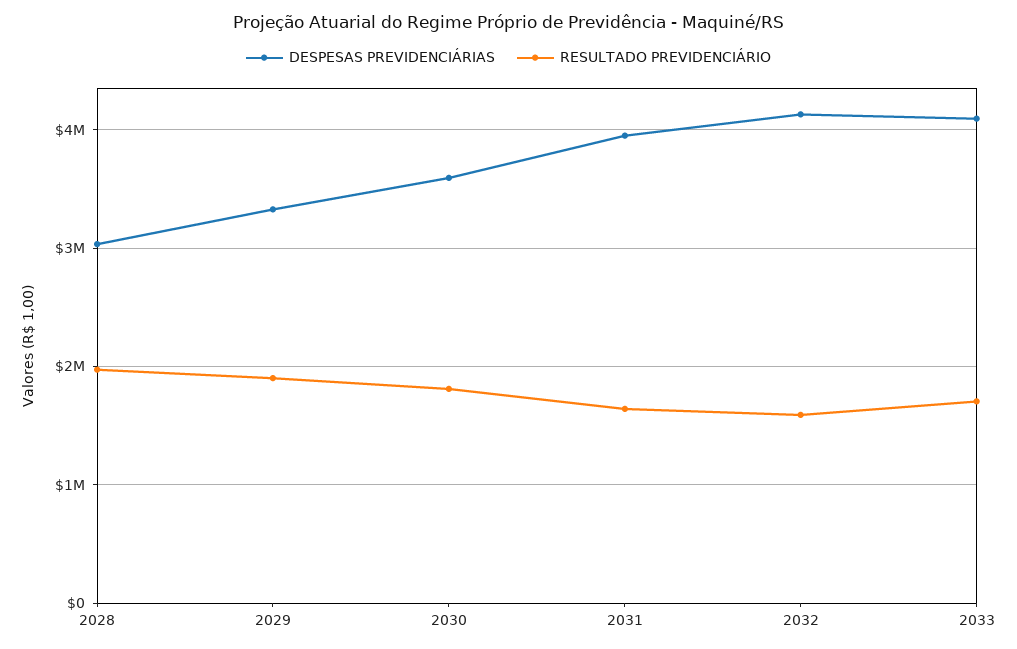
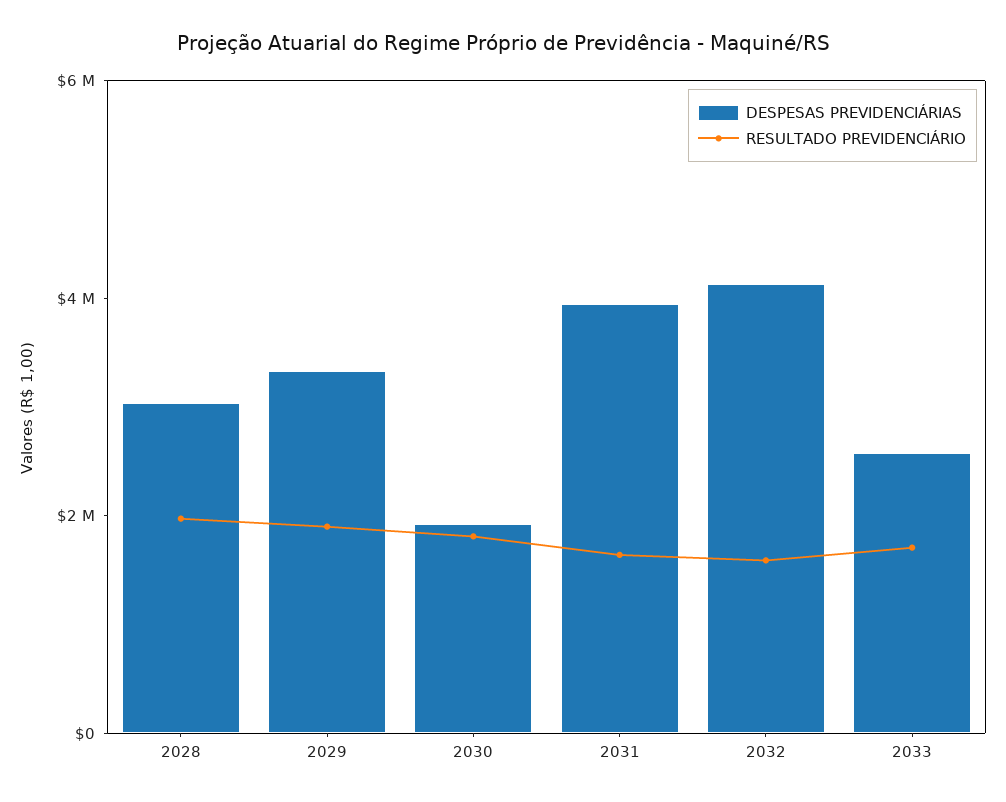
DESPESAS PREVIDENCIÁRIAS, 2030: 3600000 -> 2000000
DESPESAS PREVIDENCIÁRIAS, 2033: 4100000 -> 2500000

